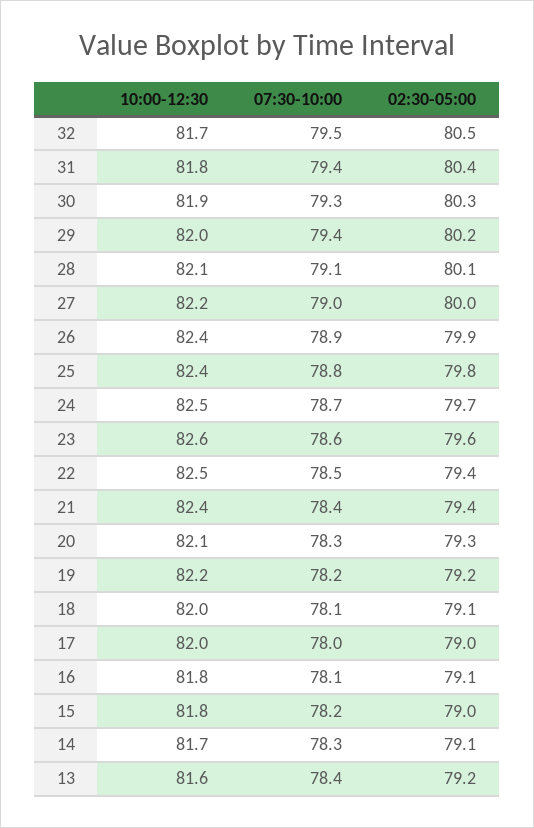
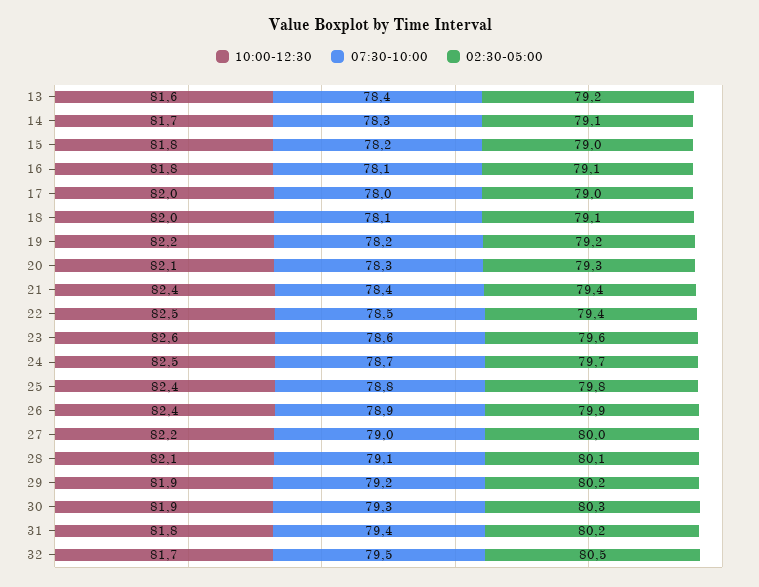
02:30-05:00, 31: 80.4 -> 80.2
10:00-12:30, 29: 82 -> 81.9
07:30-10:00, 29: 79.4 -> 79.2

